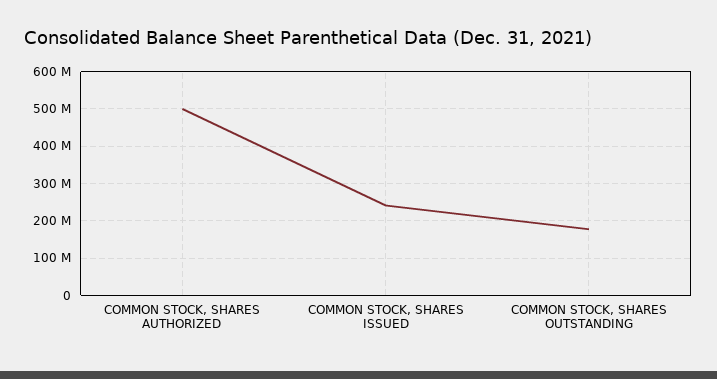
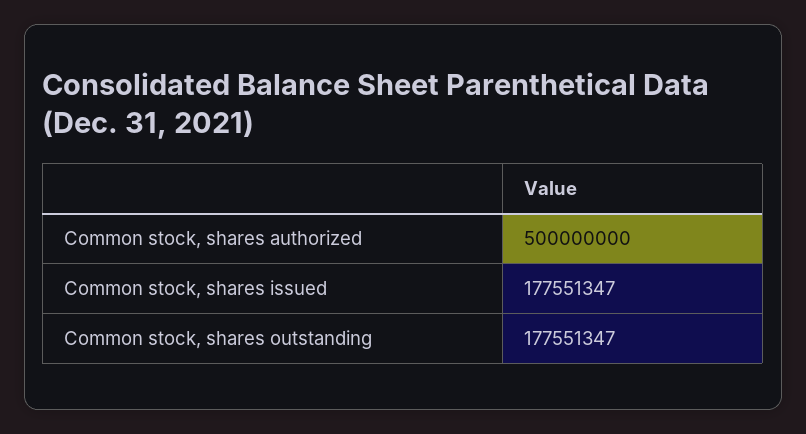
COMMON STOCK, SHARES ISSUED: 240000000 -> 177551347

